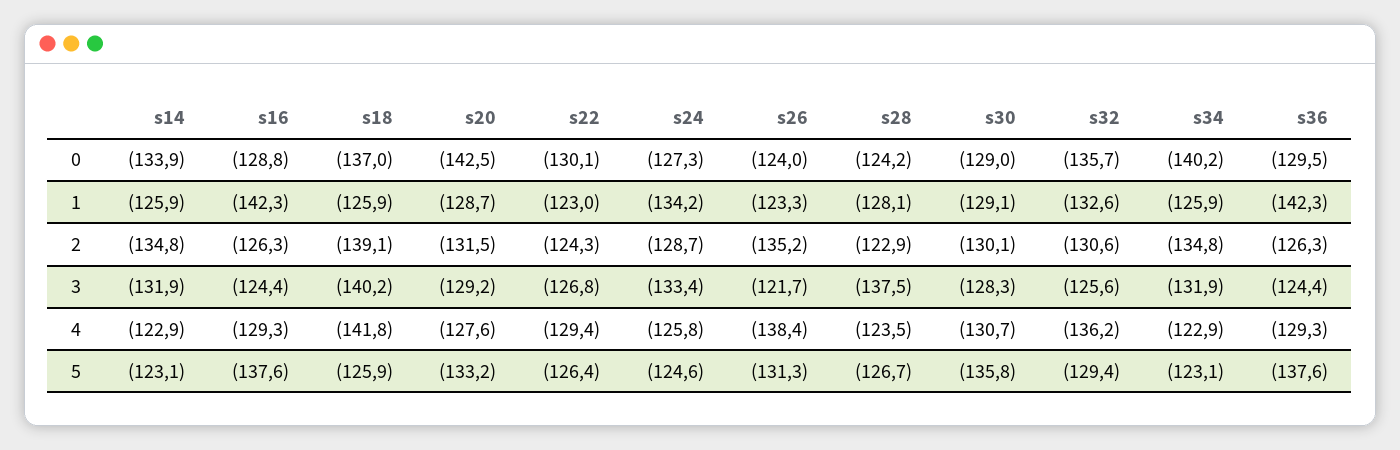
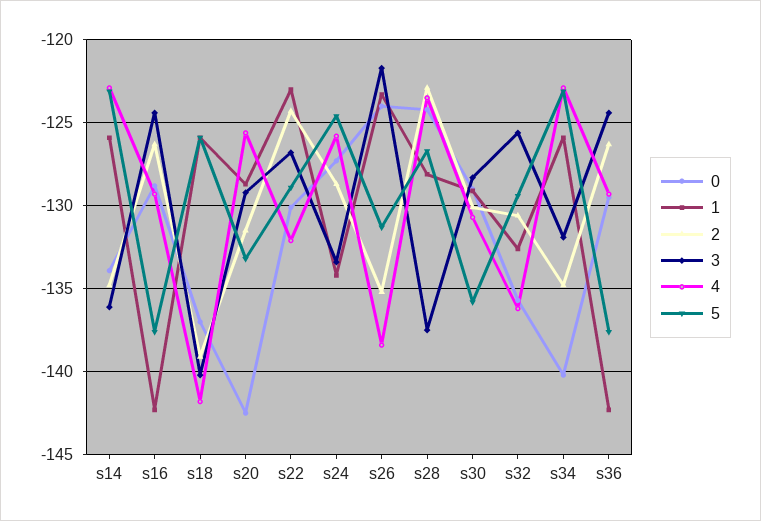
3, s14: -131.9 -> -136
4, s20: -127.6 -> -125.5
4, s22: -129.4 -> -132
5, s22: -126.4 -> -129

